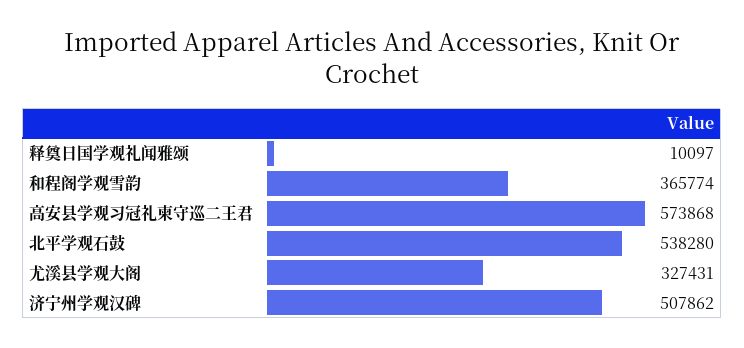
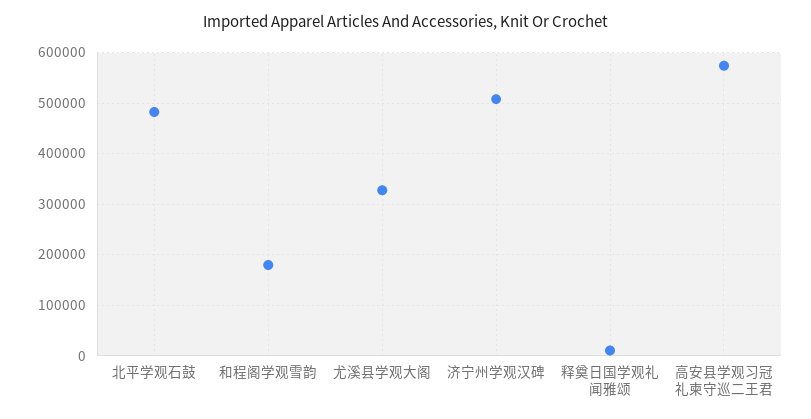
和程阁学观雪韵: 365774 -> 180000
北平学观石鼓: 538280 -> 480000

